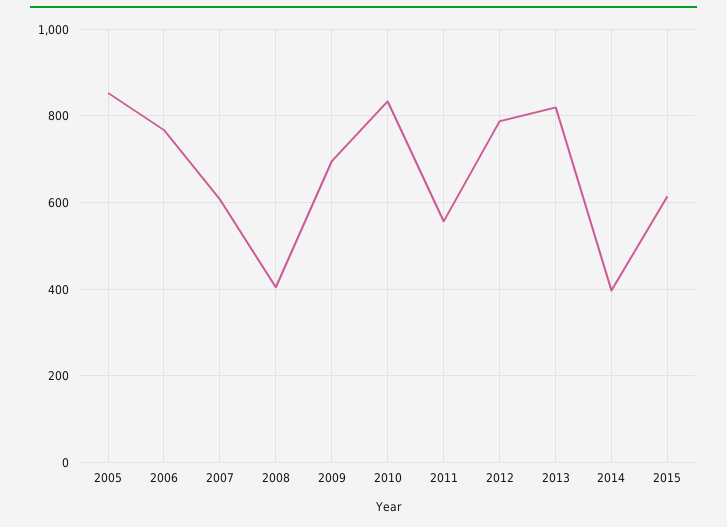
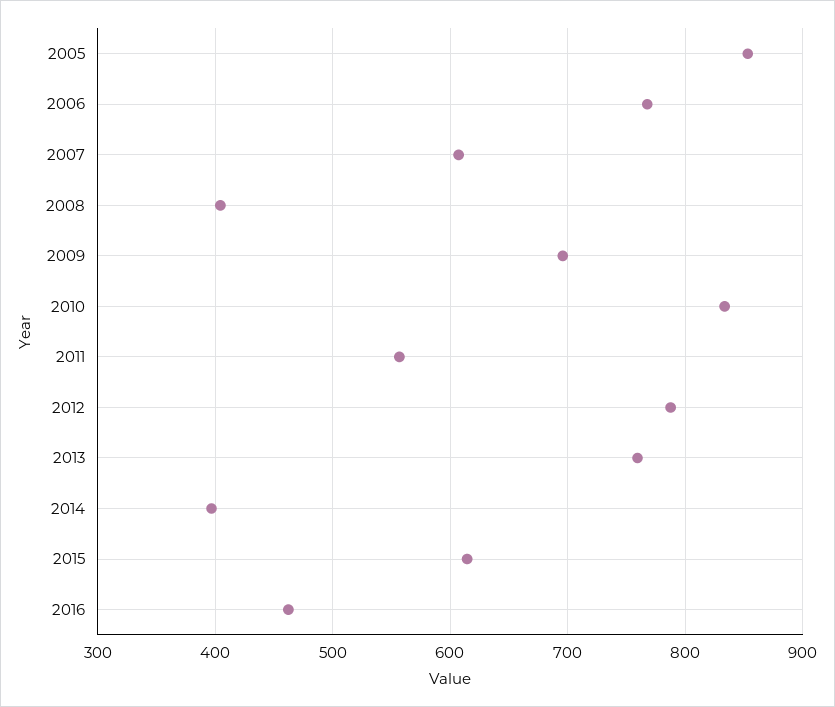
2013: 820 -> 760
2016: none -> 460

